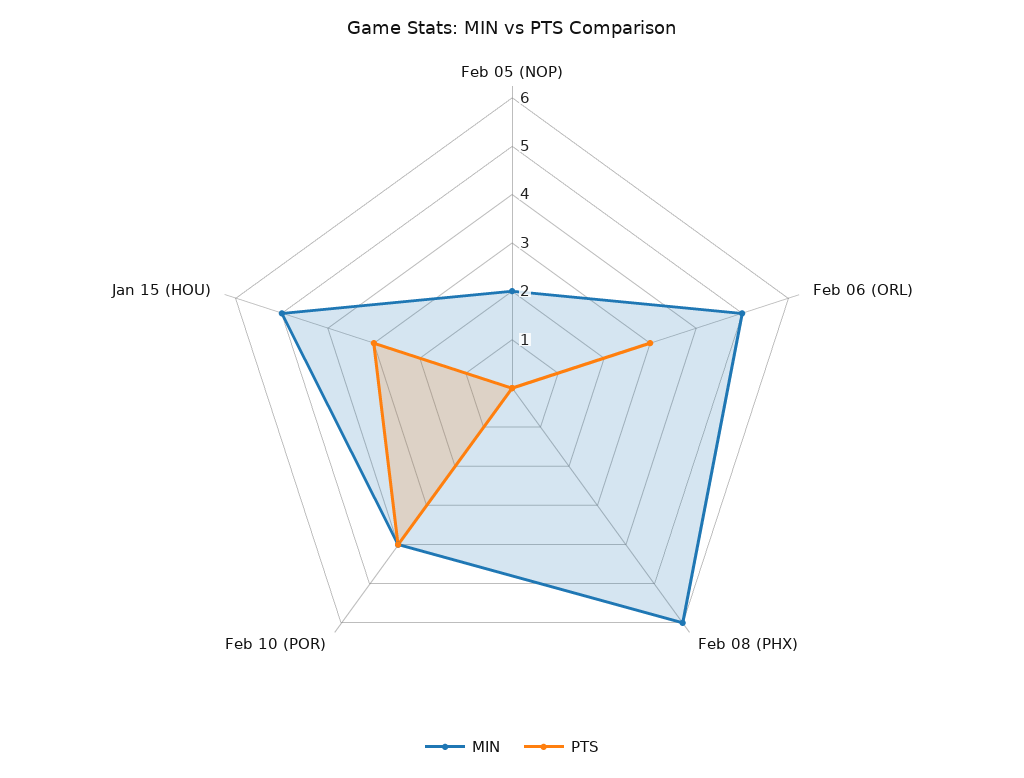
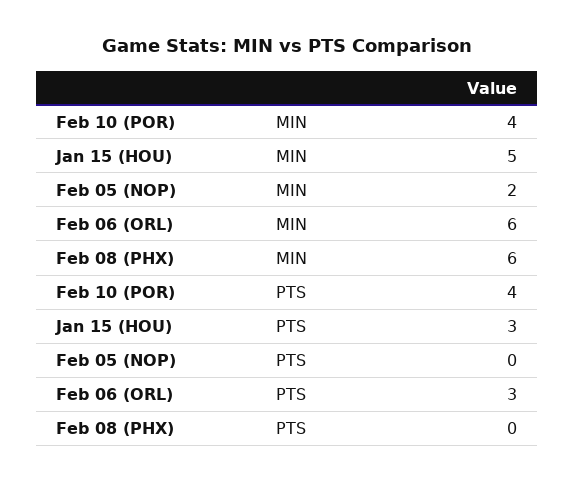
MIN, Feb 06 (ORL): 5 -> 6

